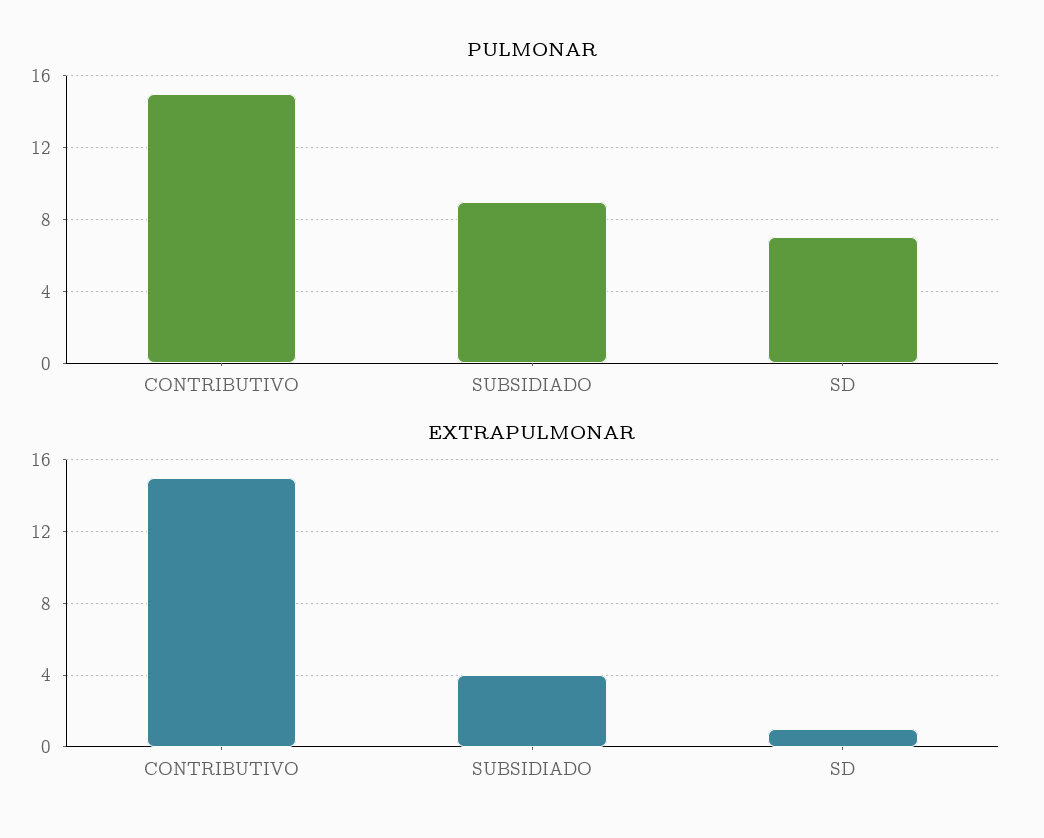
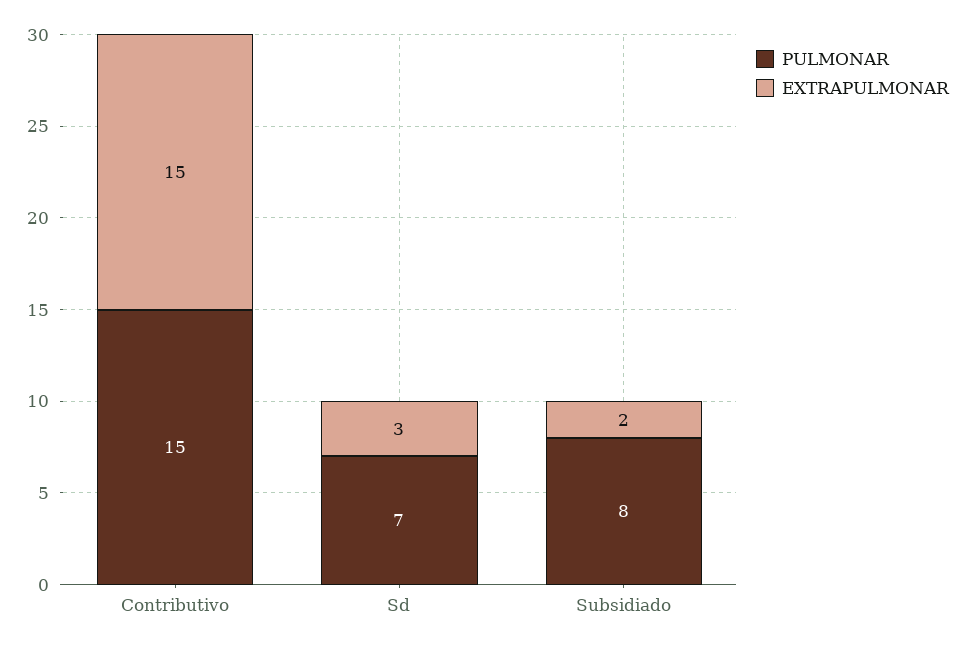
PULMONAR, SUBSIDIADO: 9 -> 8
EXTRAPULMONAR, SUBSIDIADO: 4 -> 2
EXTRAPULMONAR, SD: 1 -> 3

